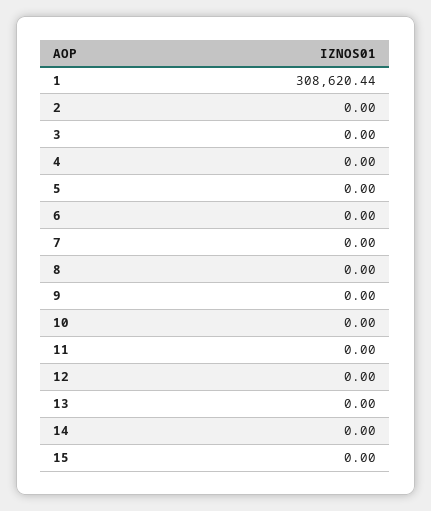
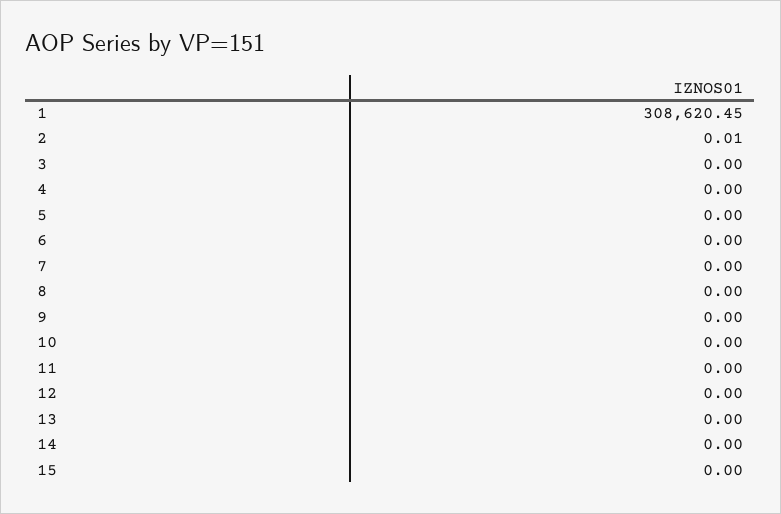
1: 308620.44 -> 308620.45
2: 0 -> 0.01

